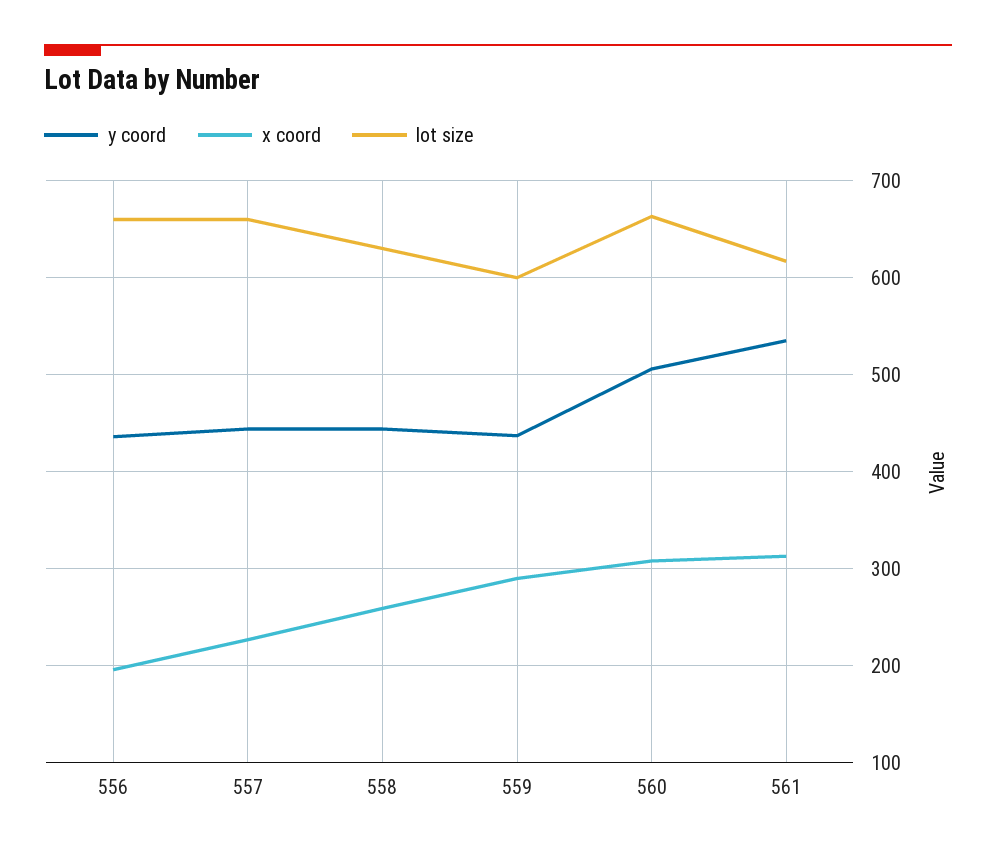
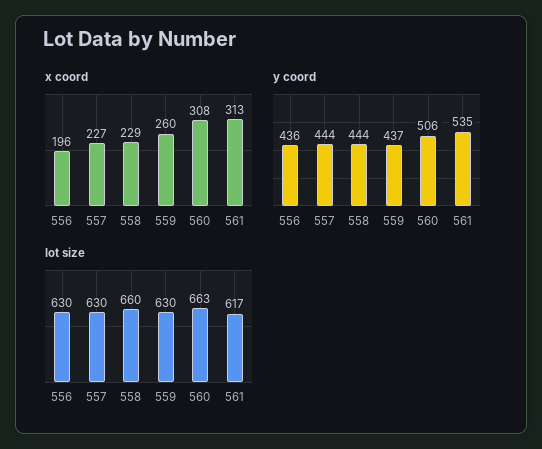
lot size, 556: 660 -> 630
lot size, 557: 660 -> 630
x coord, 558: 260 -> 229
lot size, 558: 630 -> 660
x coord, 559: 290 -> 260
lot size, 559: 600 -> 630

